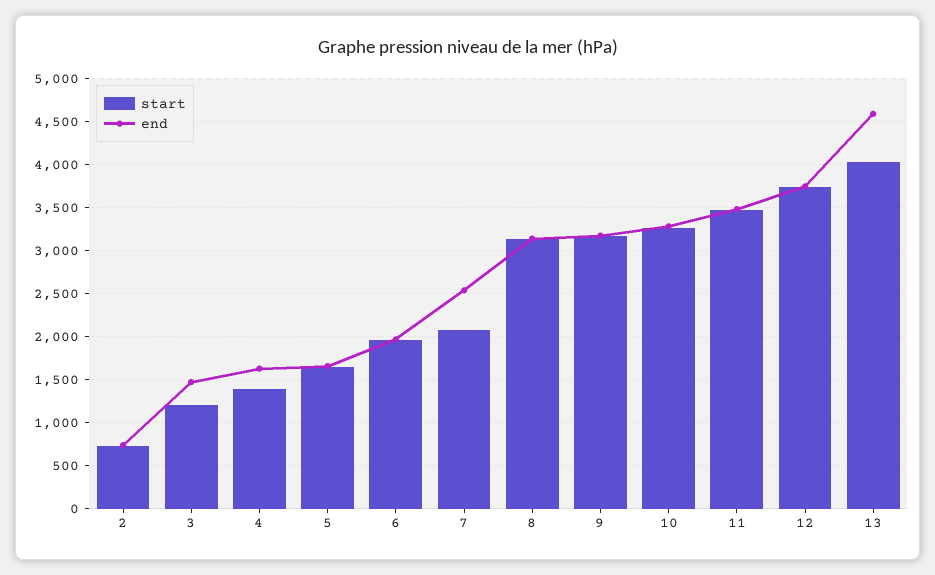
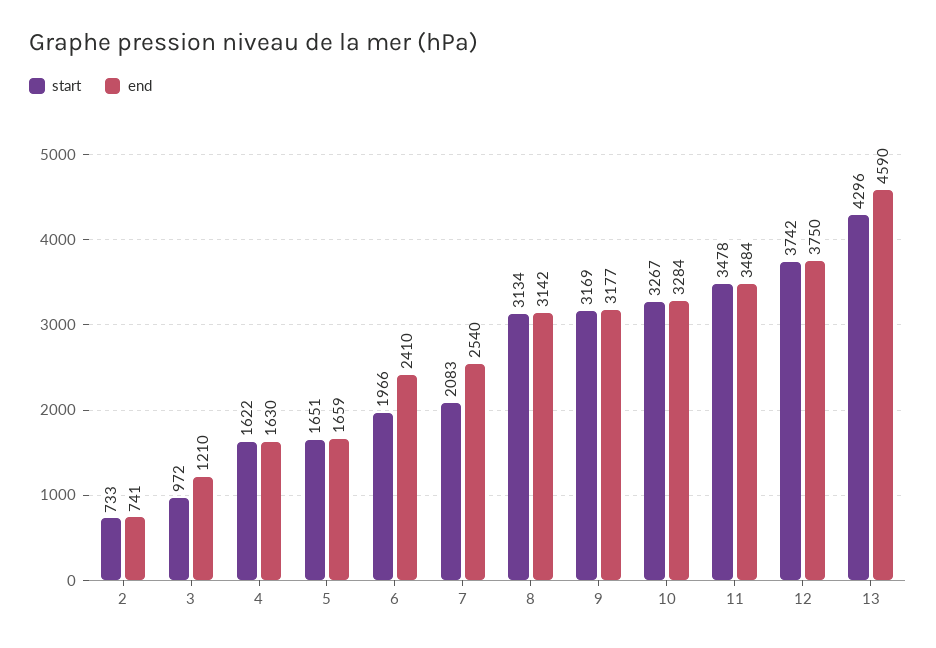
start, 3: 1200 -> 972
end, 3: 1500 -> 1210
start, 4: 1400 -> 1622
end, 6: 2000 -> 2410
start, 13: 4000 -> 4296

